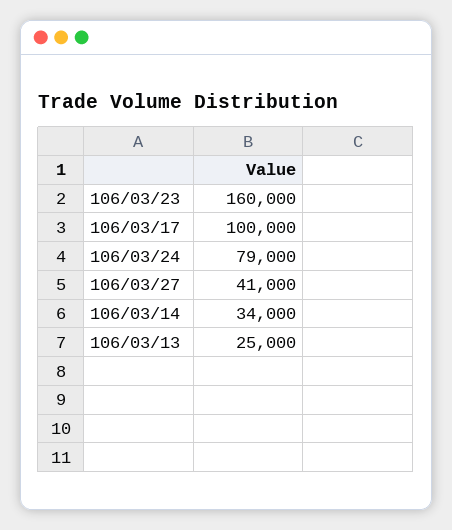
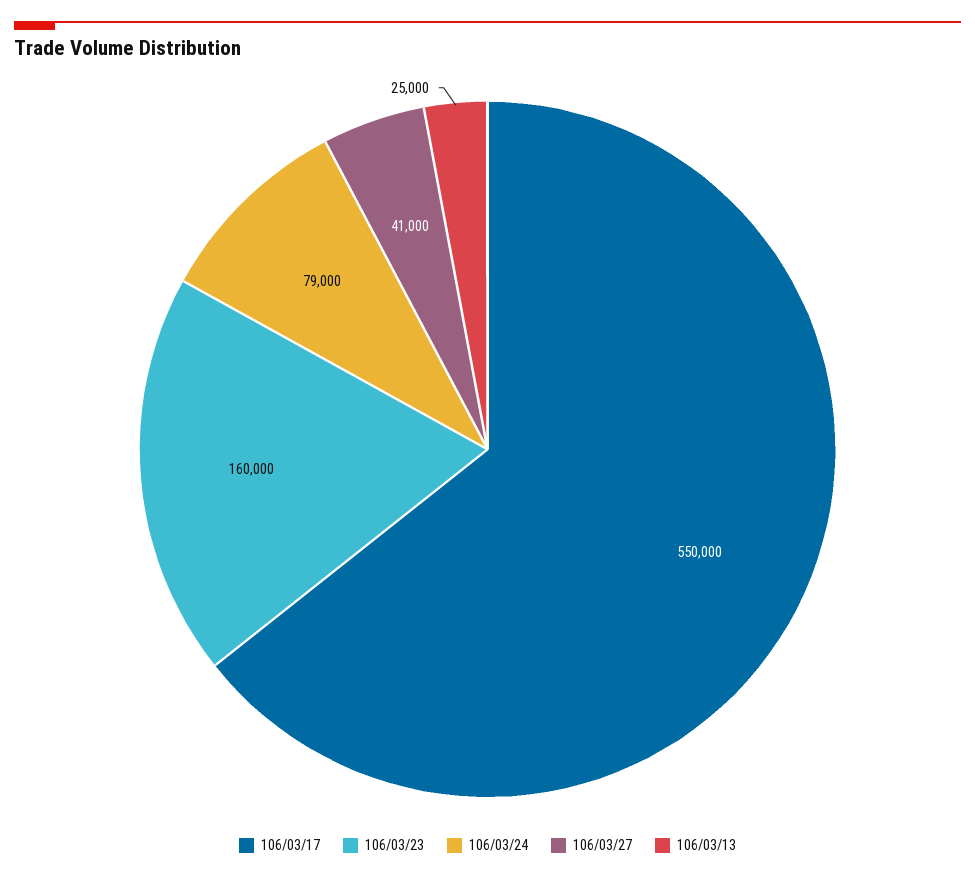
106/03/17: 100000 -> 550000
106/03/14: 34000 -> none

